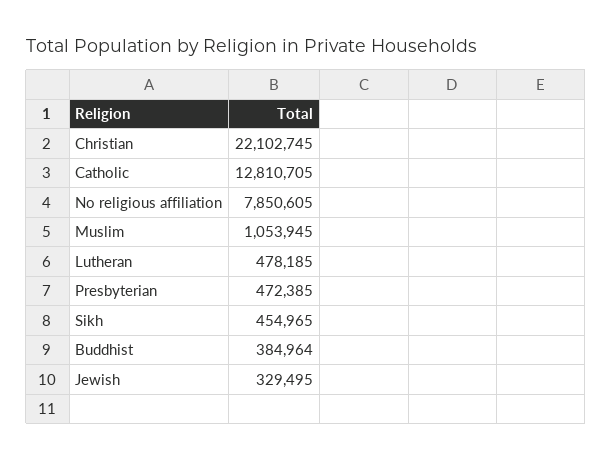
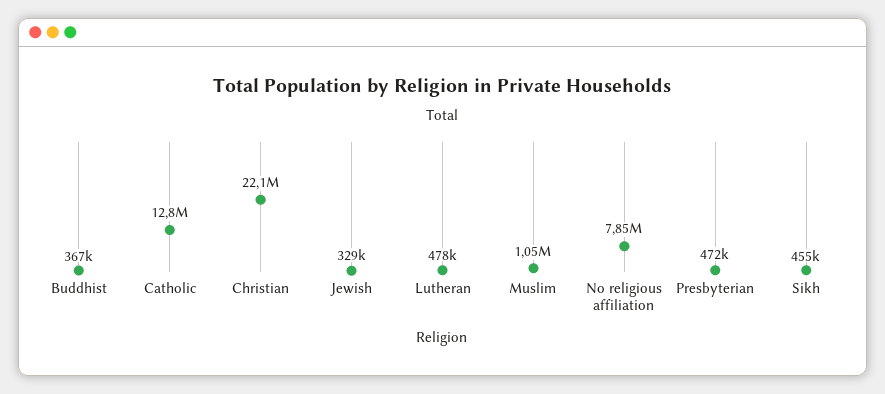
Buddhist: 384964 -> 367000

